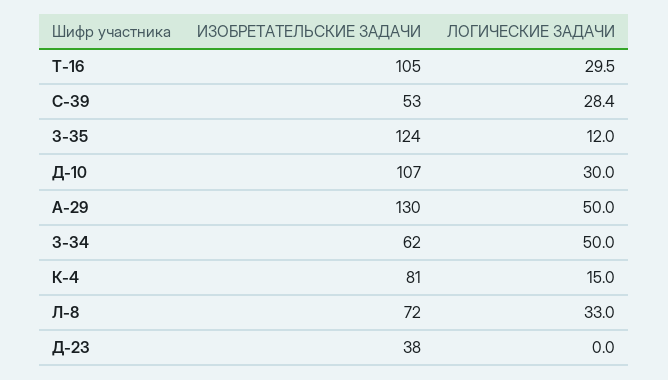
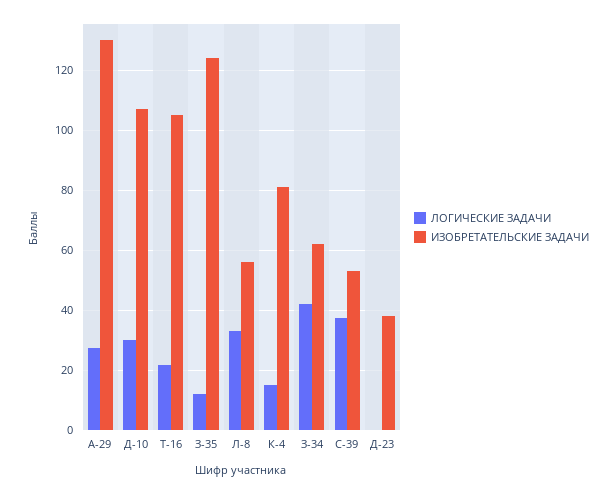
ЛОГИЧЕСКИЕ ЗАДАЧИ, Т-16: 29.5 -> 22
ЛОГИЧЕСКИЕ ЗАДАЧИ, С-39: 28.4 -> 38
ЛОГИЧЕСКИЕ ЗАДАЧИ, А-29: 50 -> 28
ЛОГИЧЕСКИЕ ЗАДАЧИ, З-34: 50 -> 42
ИЗОБРЕТАТЕЛЬСКИЕ ЗАДАЧИ, Л-8: 72 -> 56

